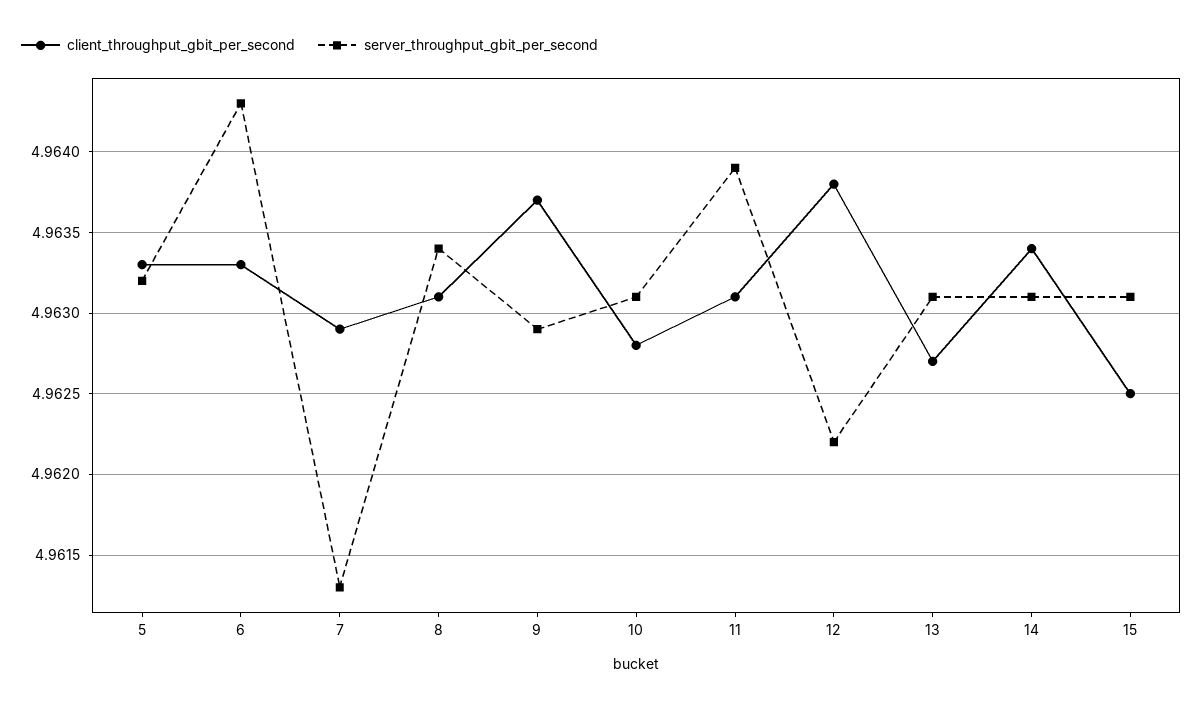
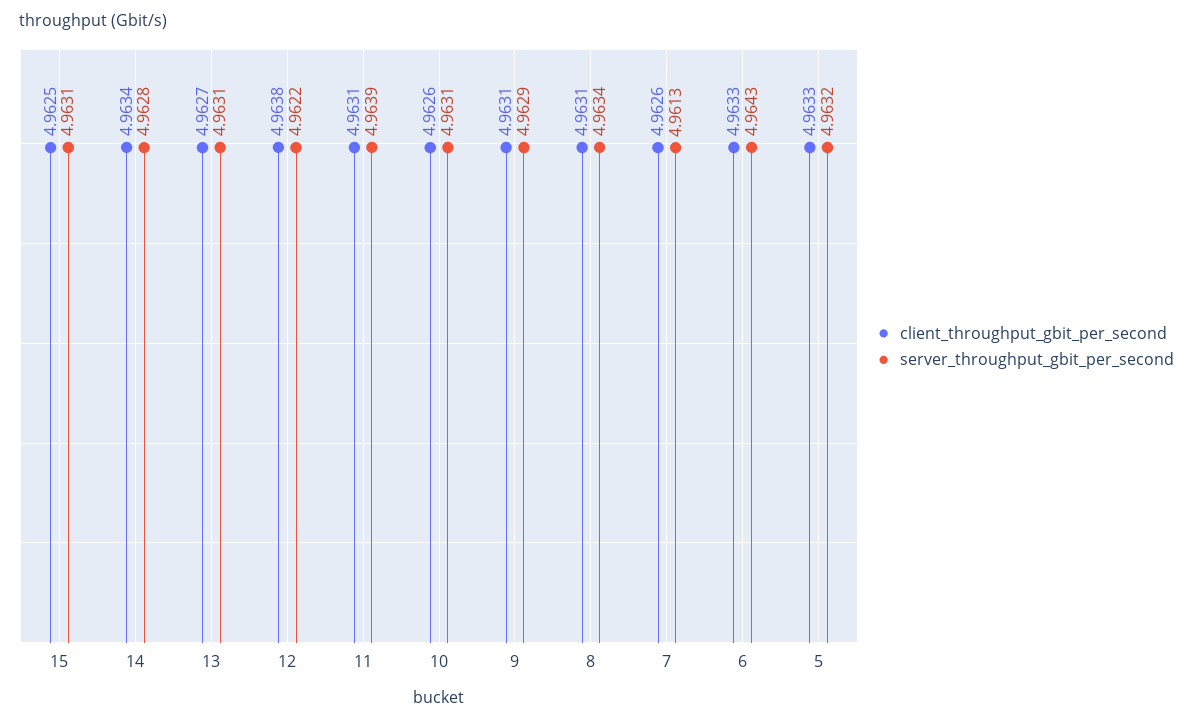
client_throughput_gbit_per_second, 7: 4.9629 -> 4.9626
client_throughput_gbit_per_second, 9: 4.9637 -> 4.9631
client_throughput_gbit_per_second, 10: 4.9628 -> 4.9626
server_throughput_gbit_per_second, 14: 4.9631 -> 4.9628

